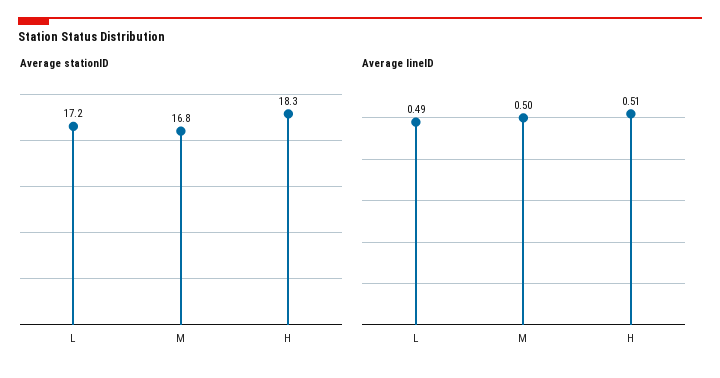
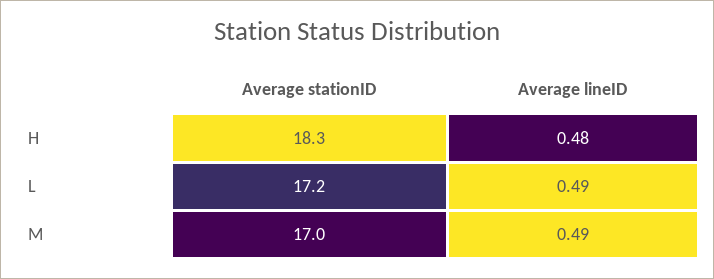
Average stationID, M: 16.8 -> 17
Average lineID, M: 0.5 -> 0.49
Average lineID, H: 0.51 -> 0.48

